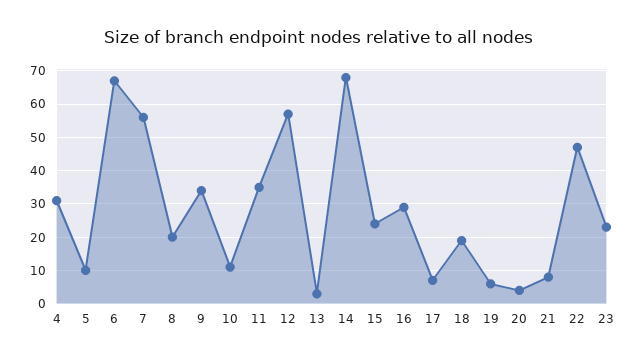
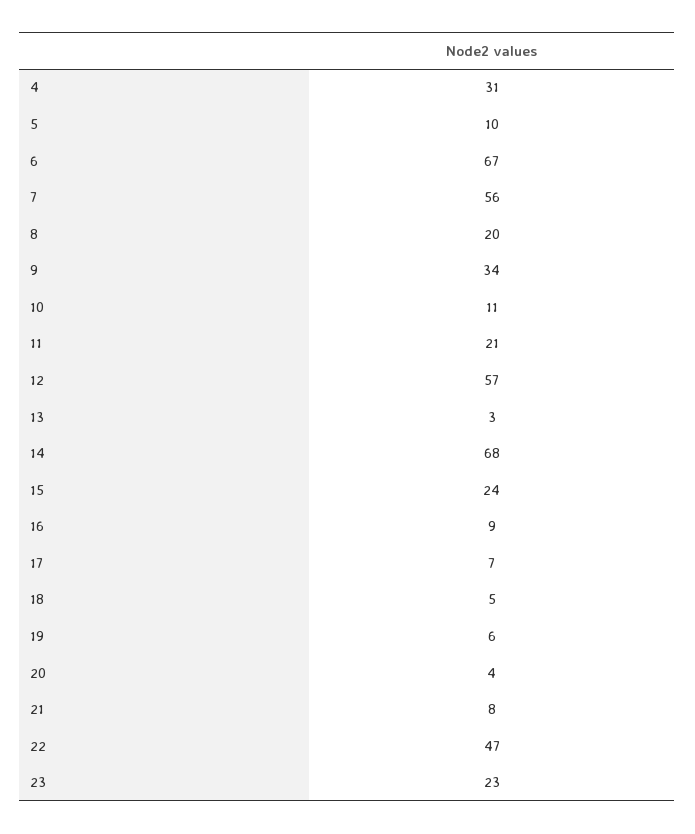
11: 35 -> 21
16: 30 -> 9
18: 20 -> 5

